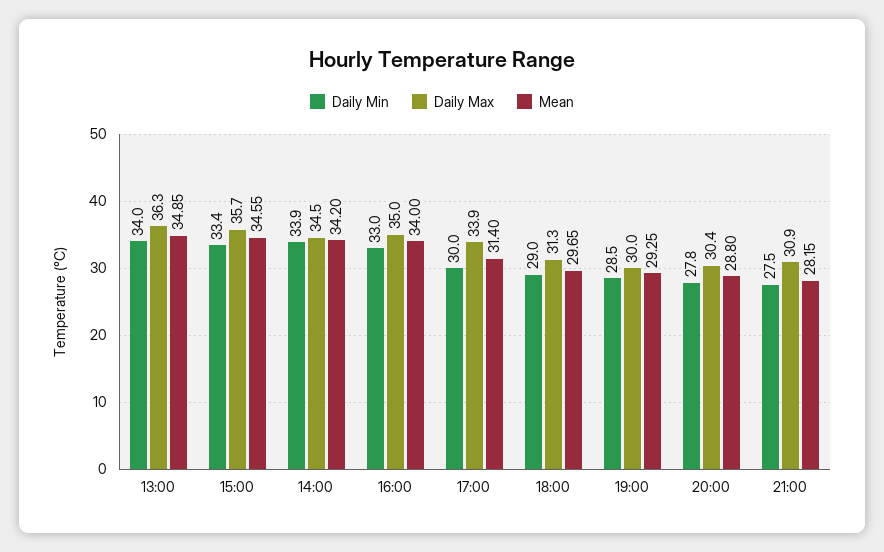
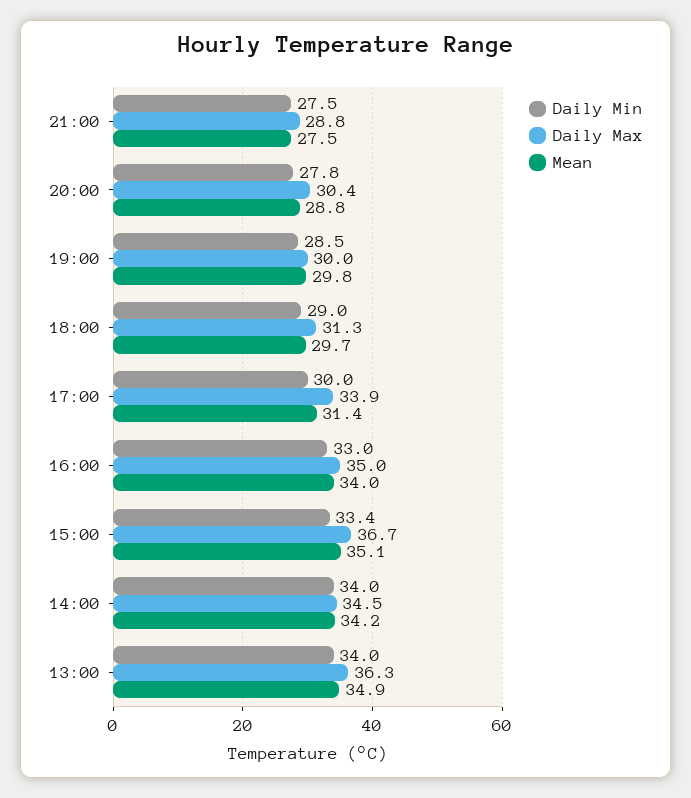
Daily Max, 15:00: 35.7 -> 36.7
Mean, 15:00: 34.55 -> 35.1
Daily Min, 14:00: 33.9 -> 34
Mean, 19:00: 29.25 -> 29.8
Daily Max, 21:00: 30.9 -> 28.8
Mean, 21:00: 28.15 -> 27.5

